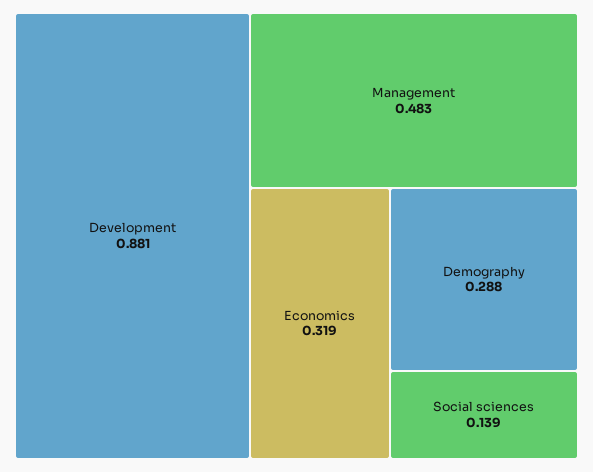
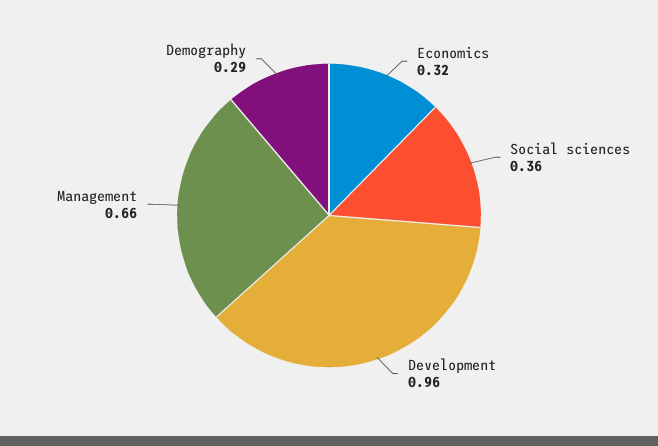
Development: 0.881 -> 0.96
Management: 0.483 -> 0.66
Social sciences: 0.139 -> 0.36

